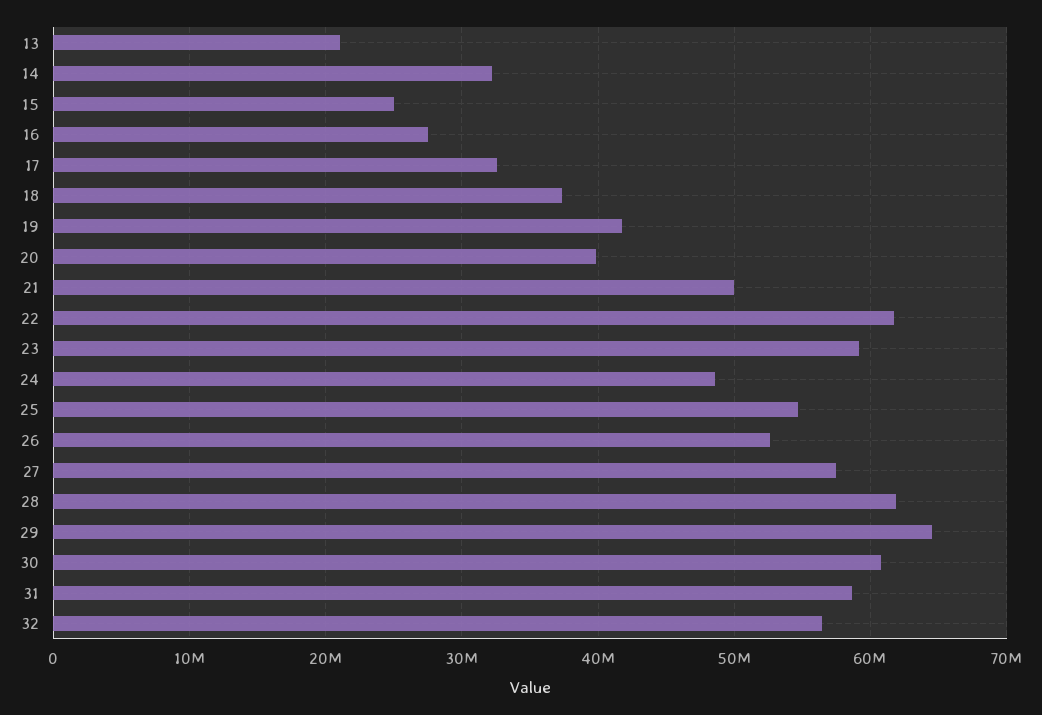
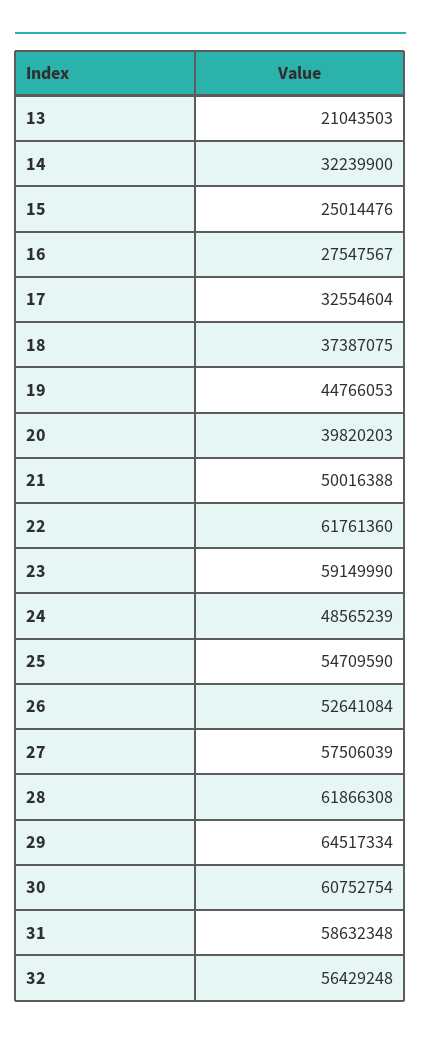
19: 42000000 -> 44766053

